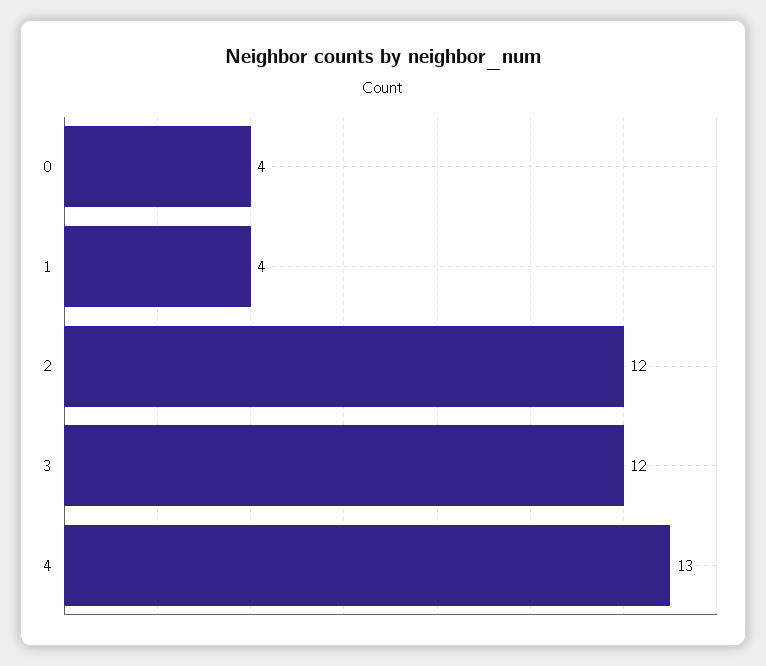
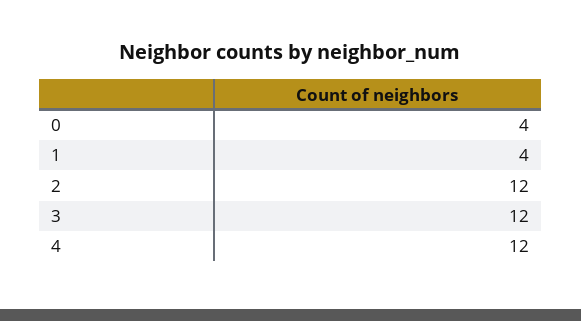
4: 13 -> 12

